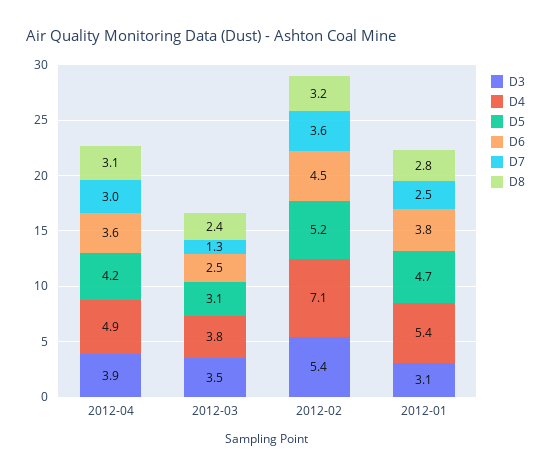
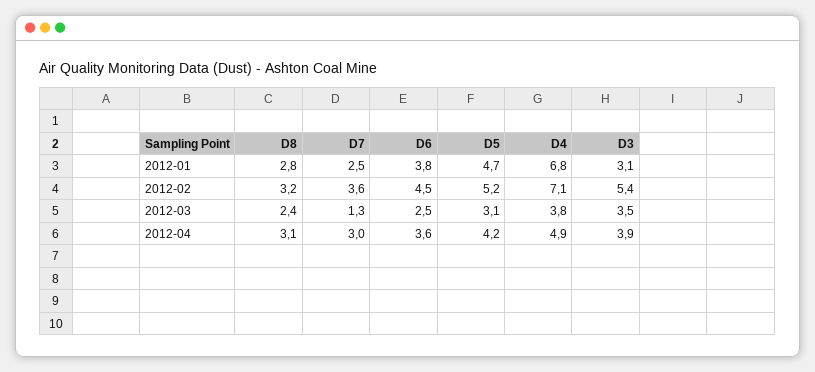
D4, 2012-01: 5.4 -> 6.8

